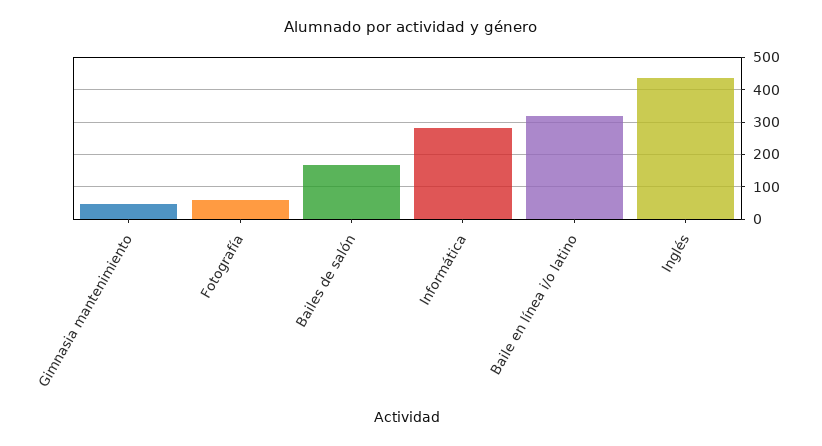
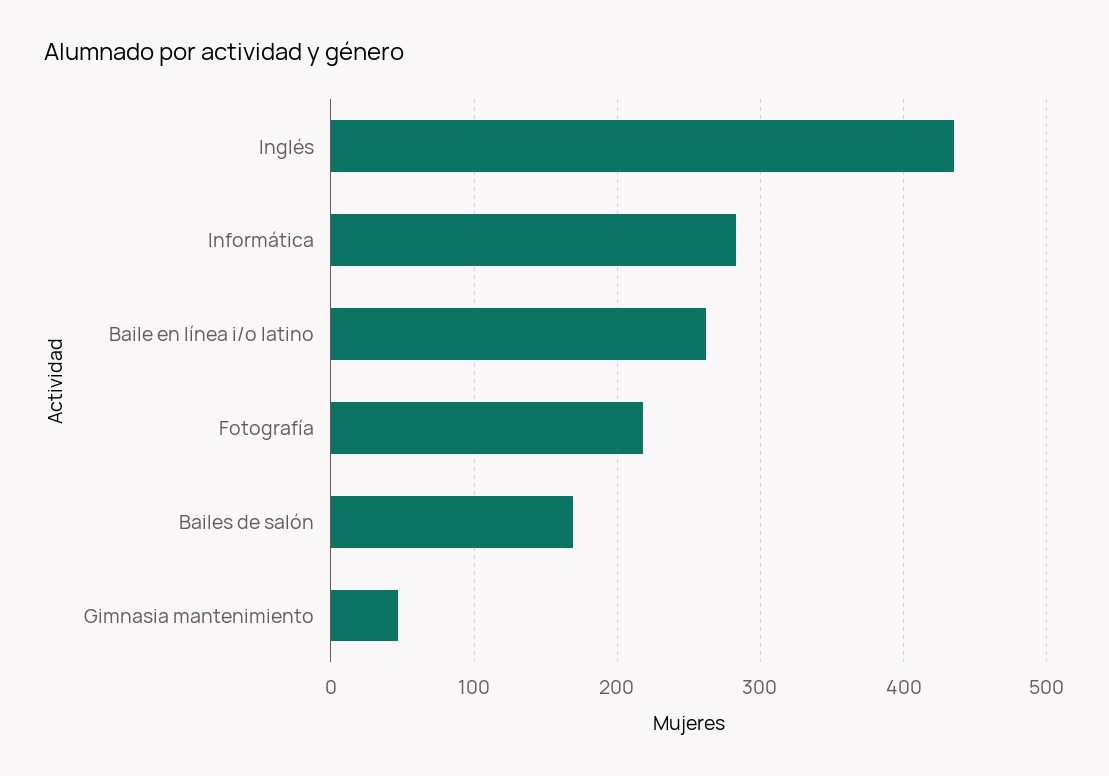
Fotografía: 60 -> 220
Baile en línea i/o latino: 320 -> 260

